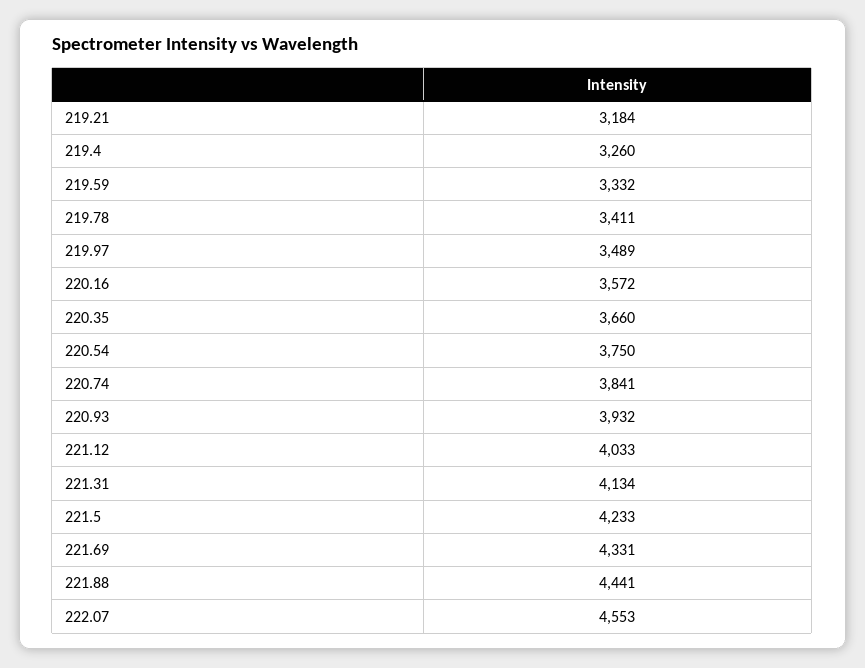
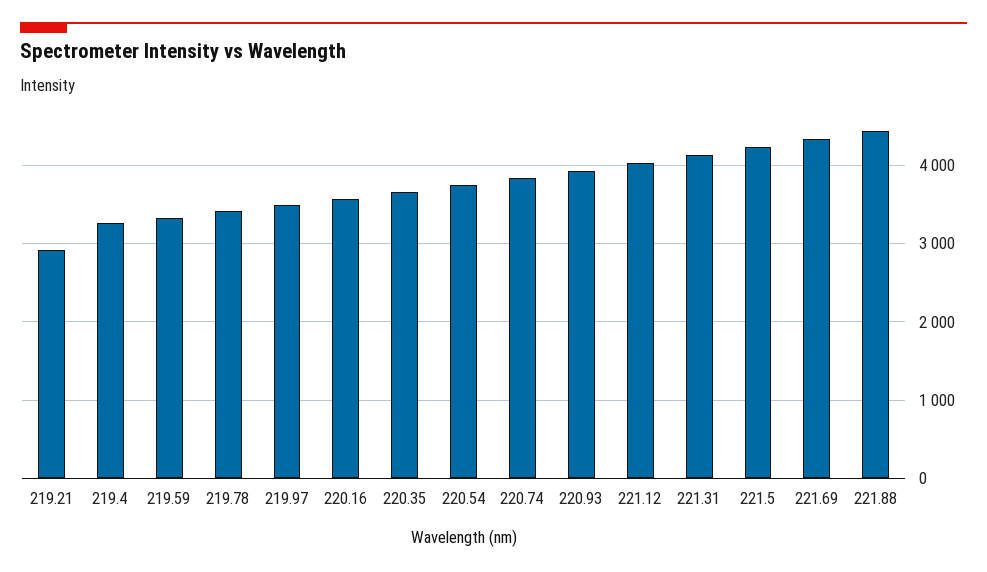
219.21: 3184 -> 2900
222.07: 4553 -> none

